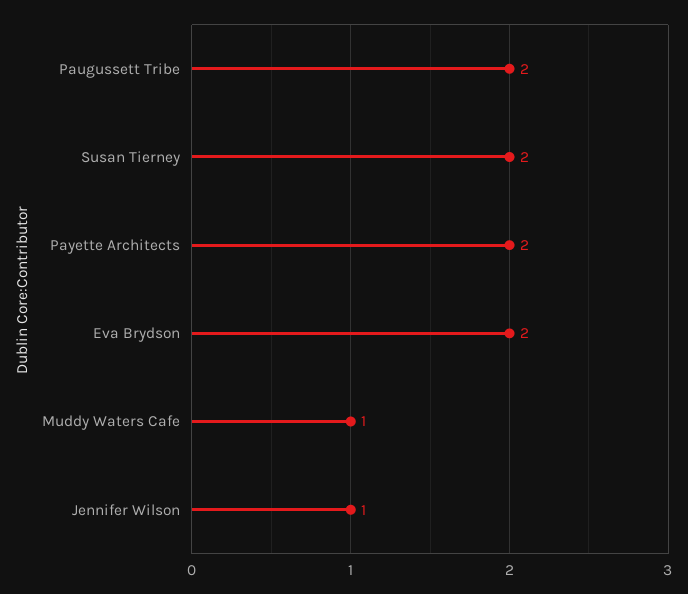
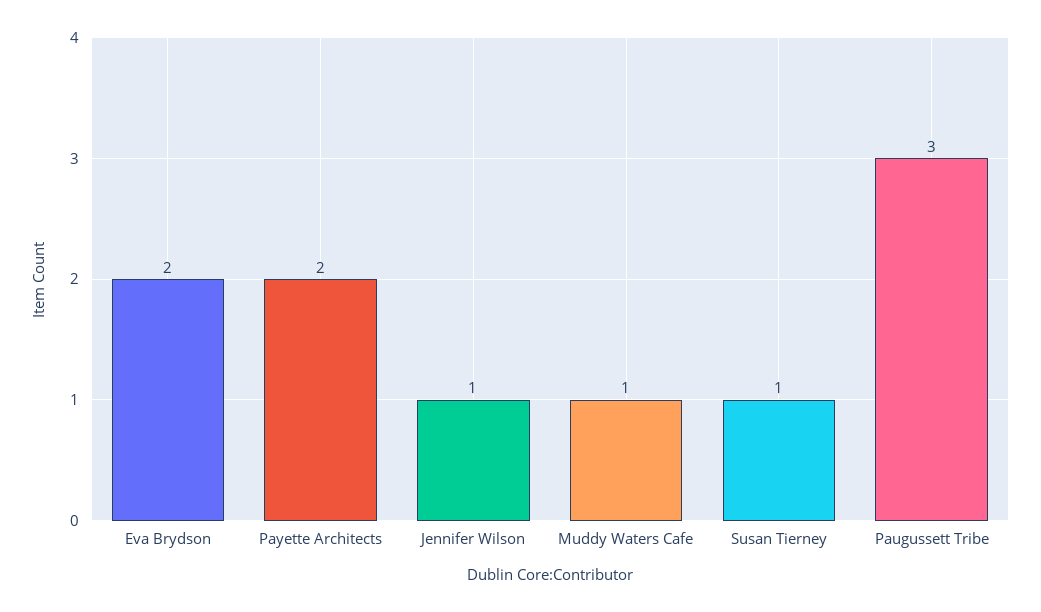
Paugussett Tribe: 2 -> 3
Susan Tierney: 2 -> 1

